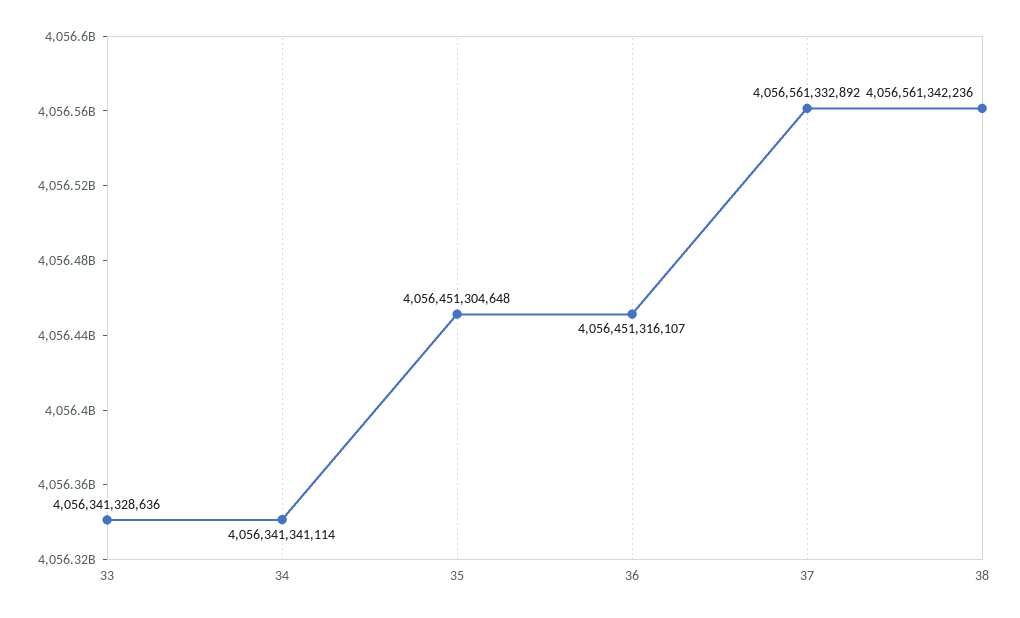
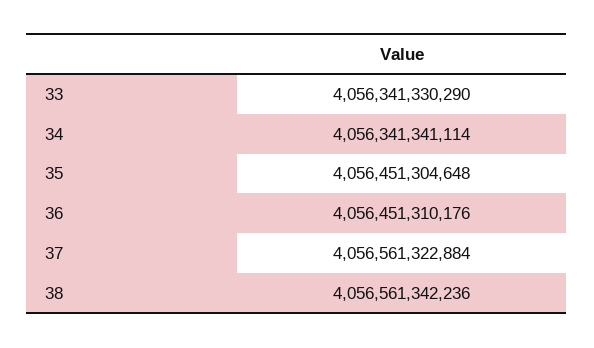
33: 4056341328636 -> 4056341330290
36: 4056451316107 -> 4056451310176
37: 4056561332892 -> 4056561322884

